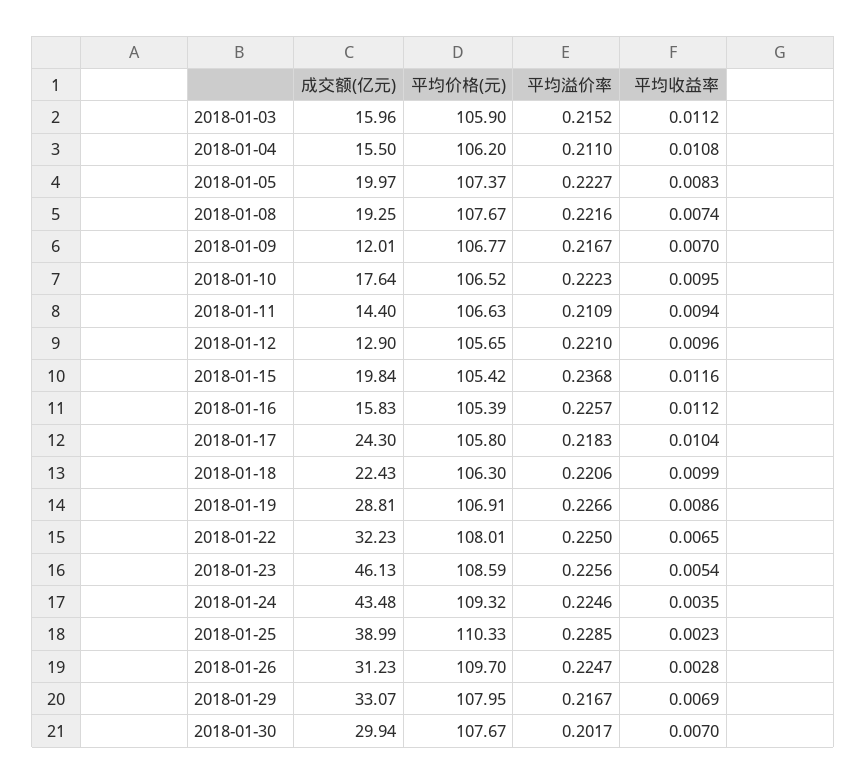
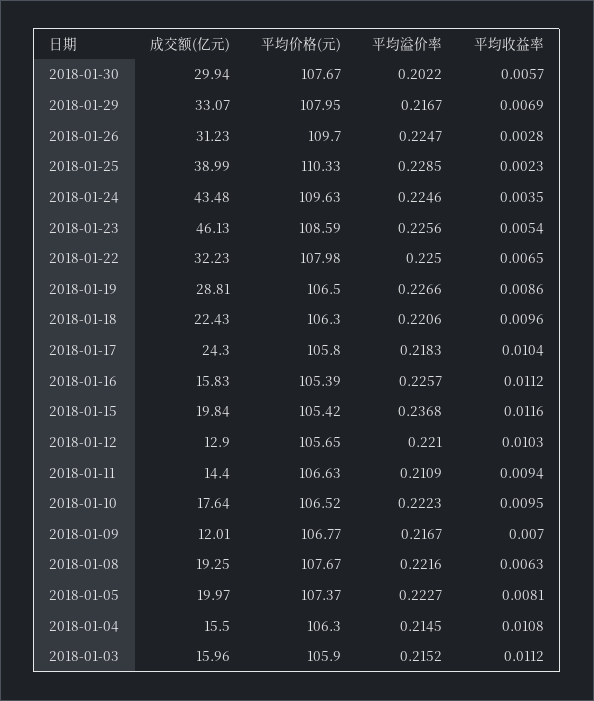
平均价格(元), 2018-01-04: 106.2 -> 106.3
平均溢价率, 2018-01-04: 0.211 -> 0.2145
平均收益率, 2018-01-05: 0.0083 -> 0.0081
平均收益率, 2018-01-08: 0.0074 -> 0.0063
平均收益率, 2018-01-12: 0.0096 -> 0.0103
平均收益率, 2018-01-18: 0.0099 -> 0.0096
平均价格(元), 2018-01-19: 106.91 -> 106.5
平均价格(元), 2018-01-22: 108.01 -> 107.98
平均价格(元), 2018-01-24: 109.32 -> 109.63
平均溢价率, 2018-01-30: 0.2017 -> 0.2022
平均收益率, 2018-01-30: 0.007 -> 0.0057

